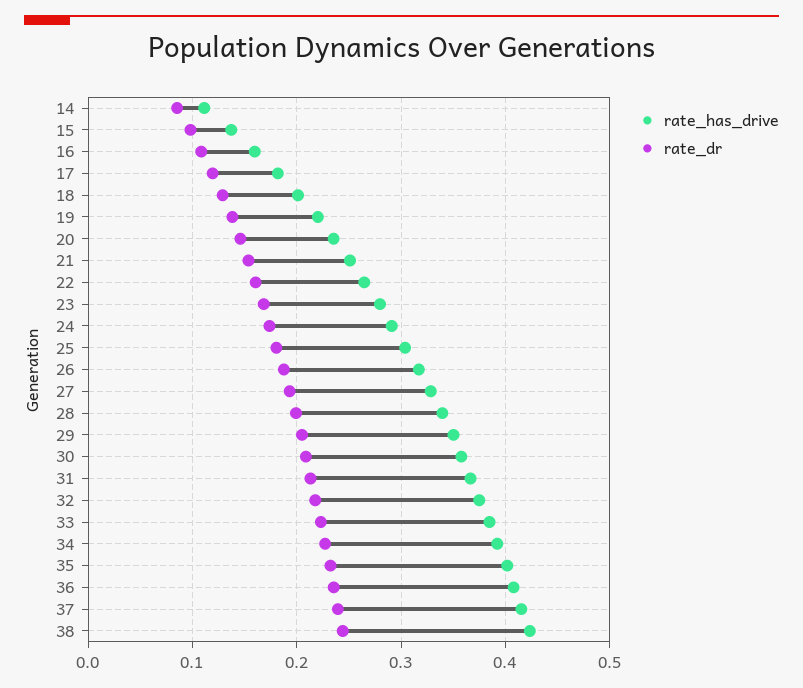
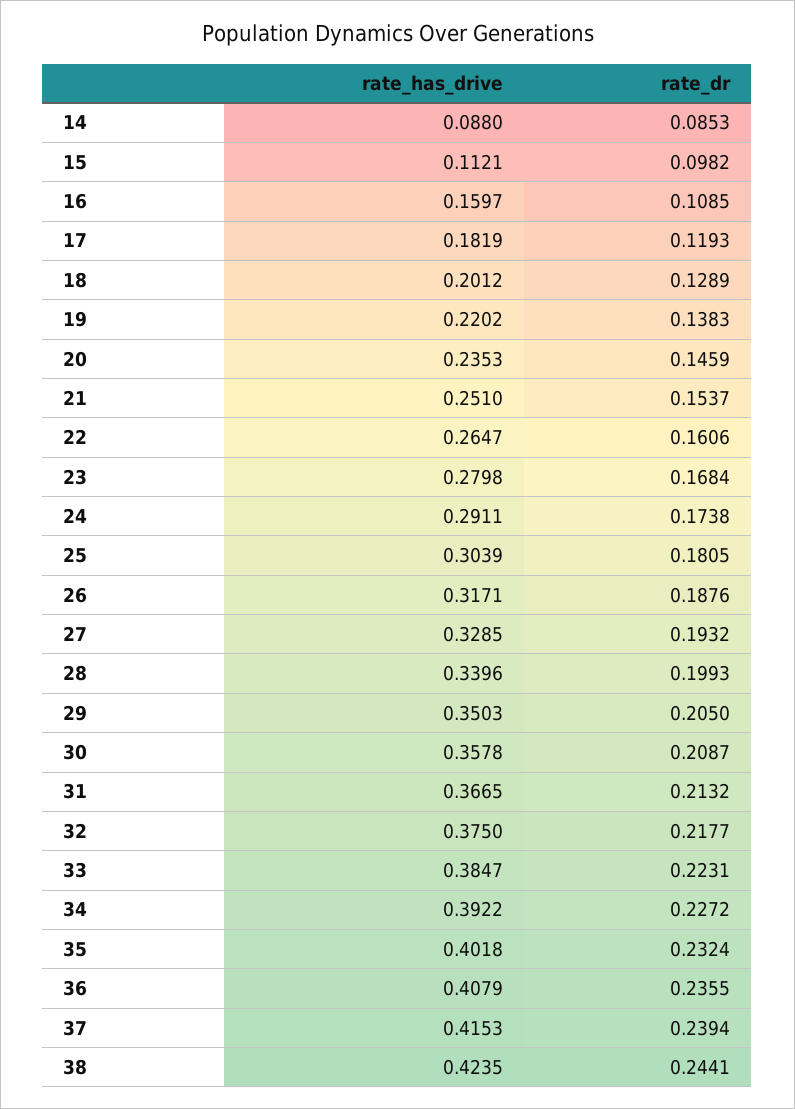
rate_has_drive, 14: 0.11 -> 0.088
rate_has_drive, 15: 0.14 -> 0.1121

